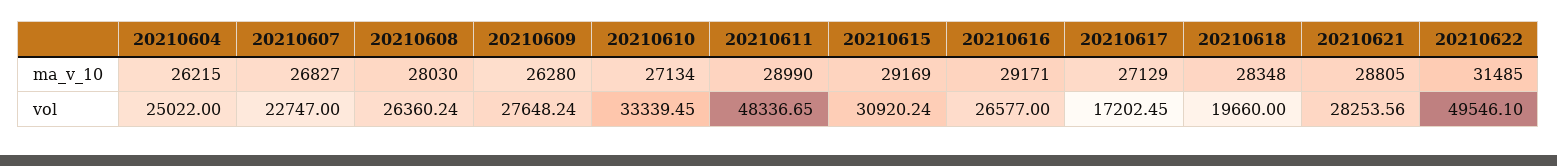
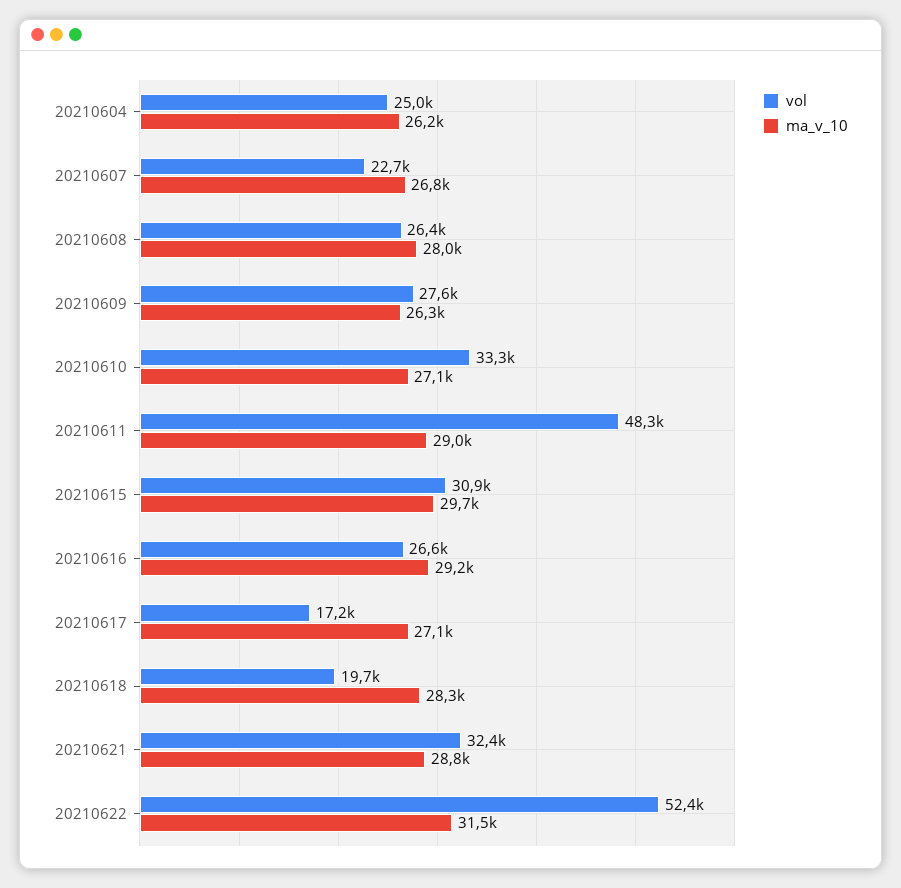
ma_v_10, 20210615: 29169 -> 29700
vol, 20210621: 28253.56 -> 32400
vol, 20210622: 49546.1 -> 52400

